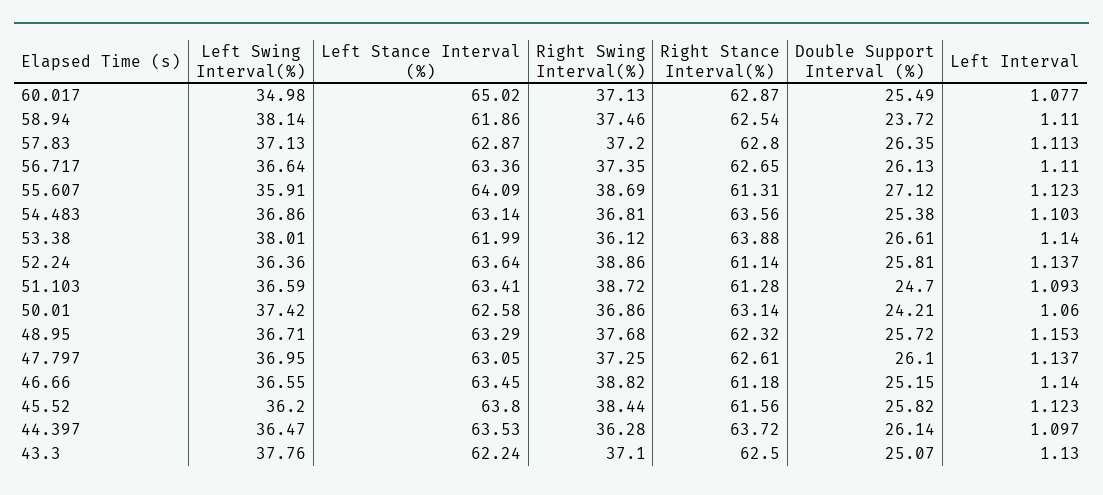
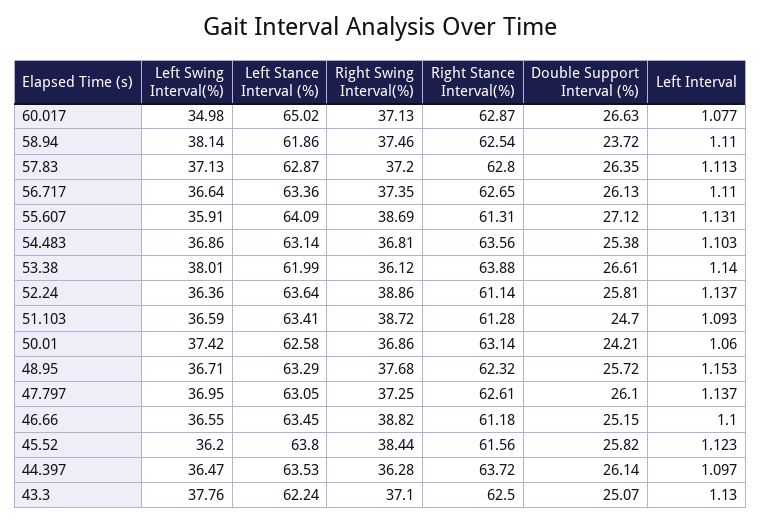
Double Support Interval (%), 60.017: 25.49 -> 26.63
Left Interval, 55.607: 1.123 -> 1.131
Left Interval, 46.66: 1.14 -> 1.1

